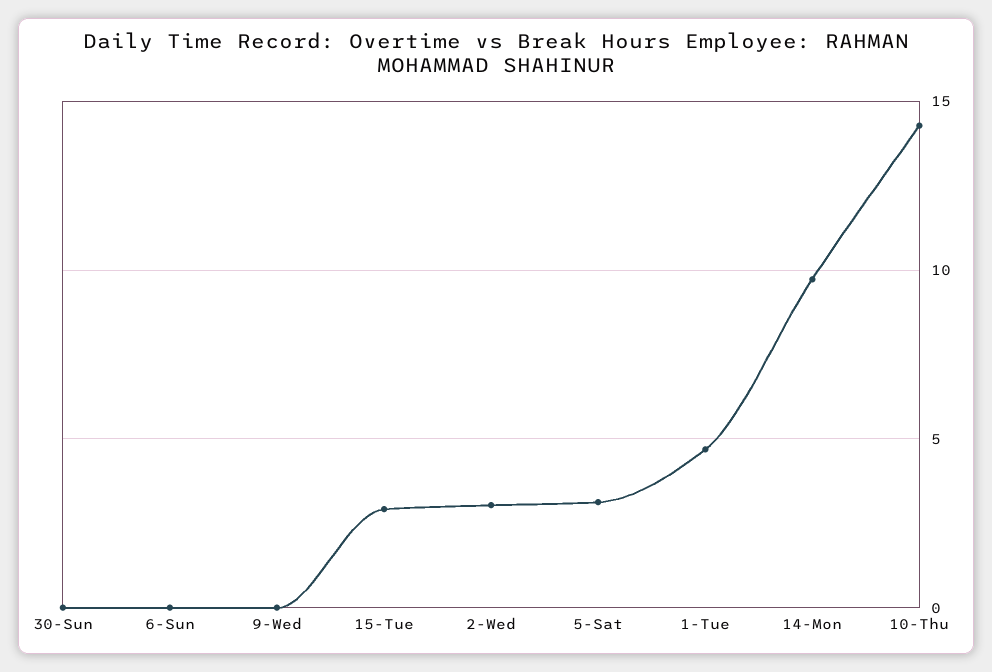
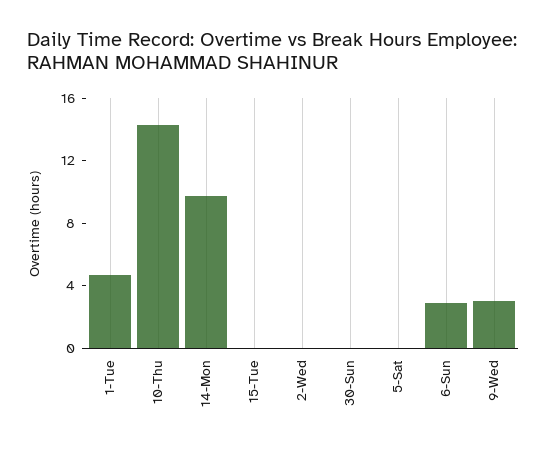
6-Sun: 0 -> 3
9-Wed: 0 -> 3
15-Tue: 3 -> 0
2-Wed: 3 -> 0
5-Sat: 3 -> 0

